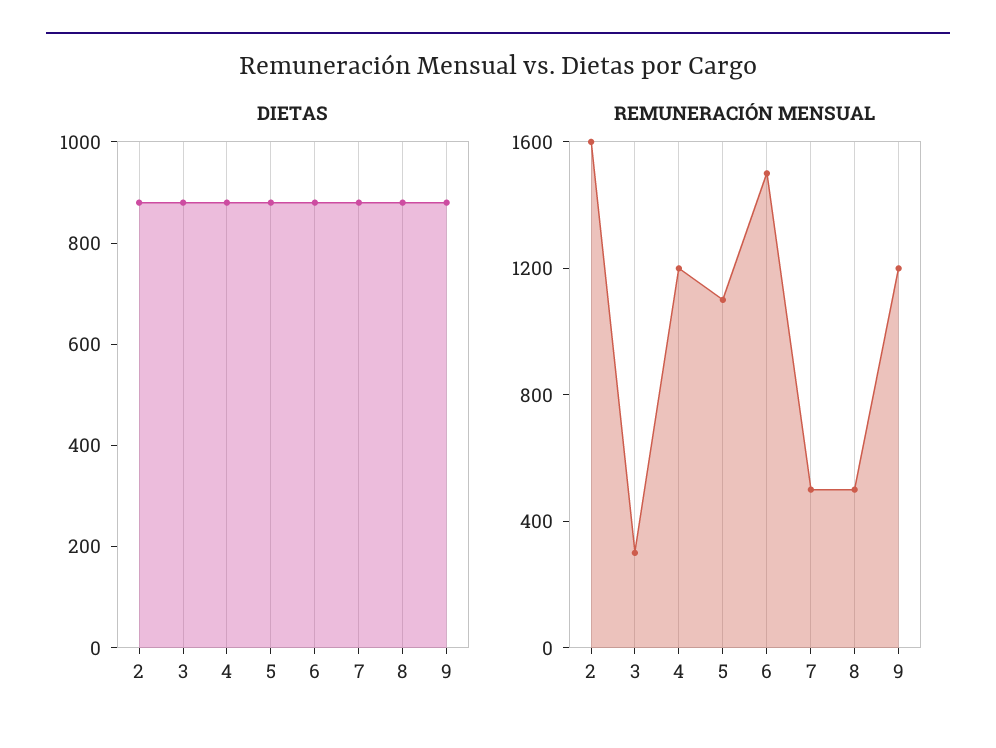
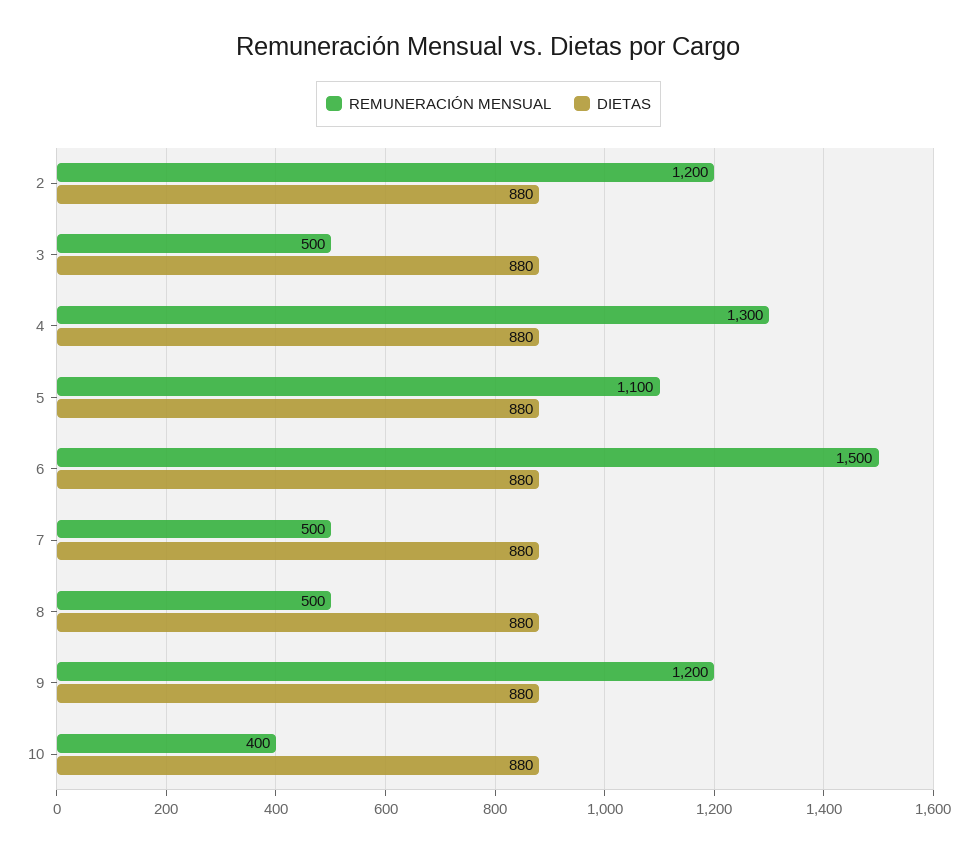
REMUNERACIÓN MENSUAL, 2: 1600 -> 1200
REMUNERACIÓN MENSUAL, 3: 300 -> 500
REMUNERACIÓN MENSUAL, 4: 1200 -> 1300
REMUNERACIÓN MENSUAL, 10: none -> 400
DIETAS, 10: none -> 880

